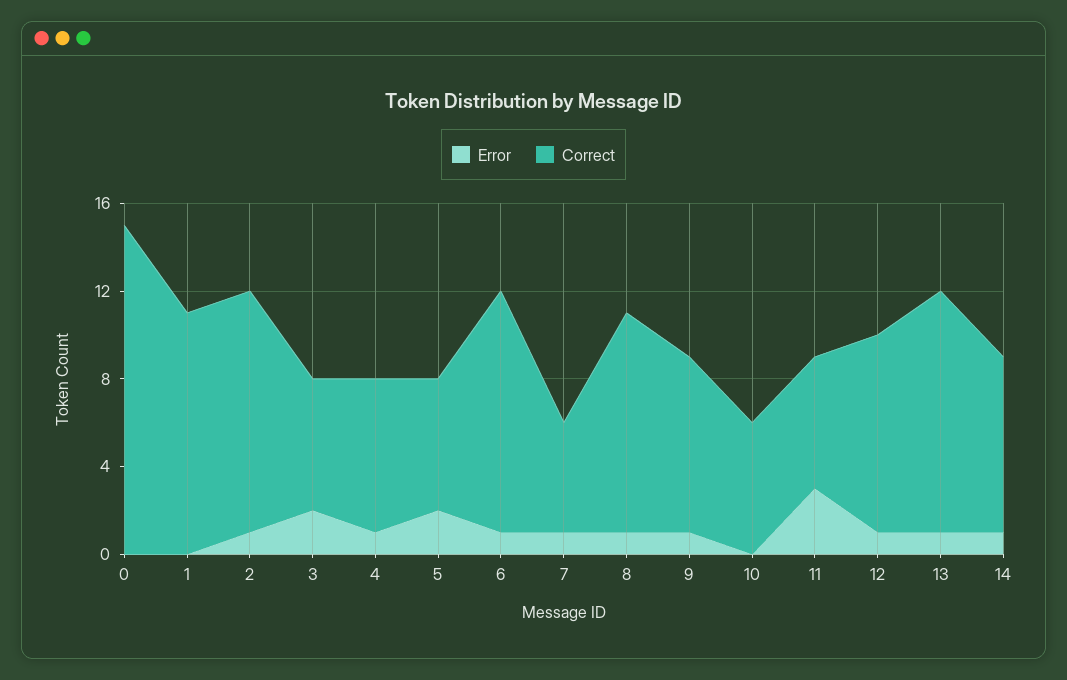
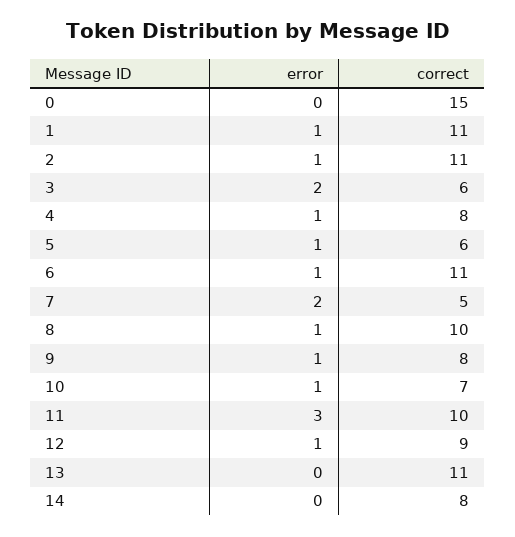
Error, 1: 0 -> 1
Correct, 4: 7 -> 8
Error, 5: 2 -> 1
Error, 7: 1 -> 2
Error, 10: 0 -> 1
Correct, 10: 6 -> 7
Correct, 11: 6 -> 10
Error, 13: 1 -> 0
Error, 14: 1 -> 0

